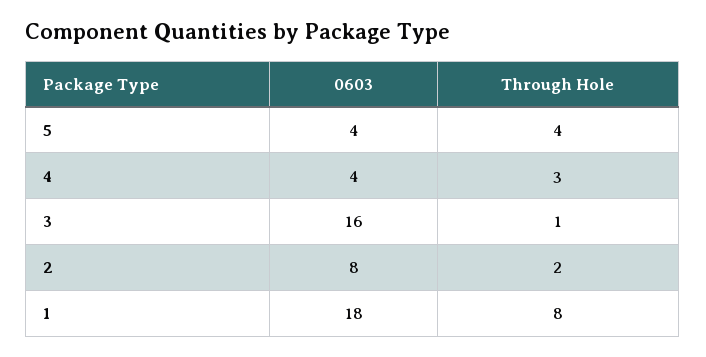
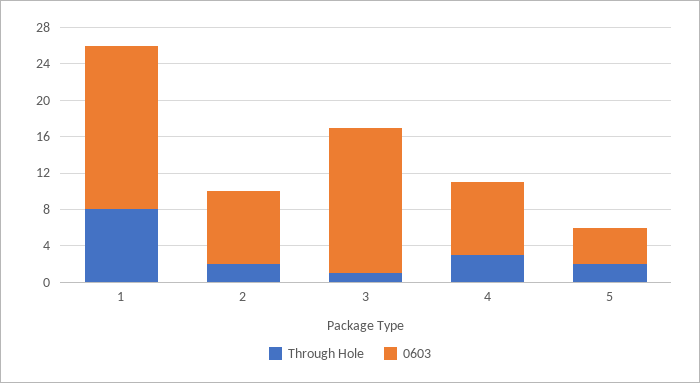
Through Hole, 5: 4 -> 2
0603, 4: 4 -> 8

